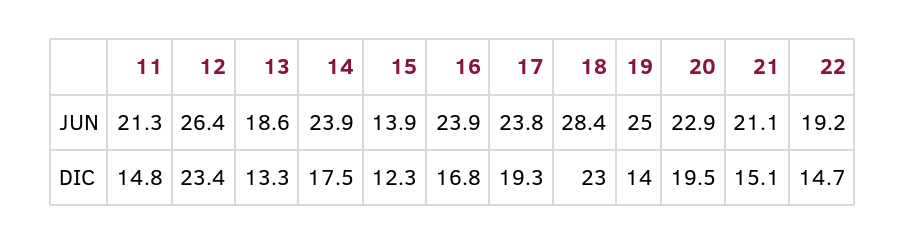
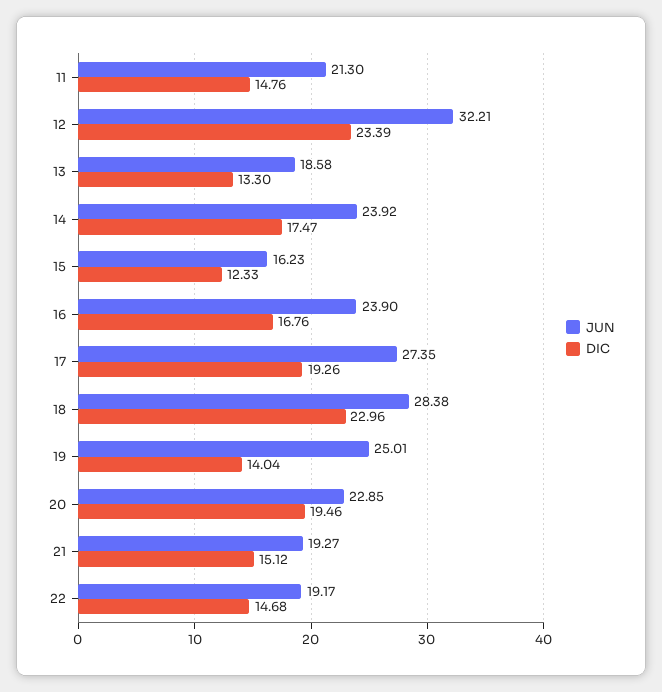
JUN, 12: 26.4 -> 32.21
JUN, 15: 13.9 -> 16.23
JUN, 17: 23.8 -> 27.35
JUN, 21: 21.1 -> 19.27

